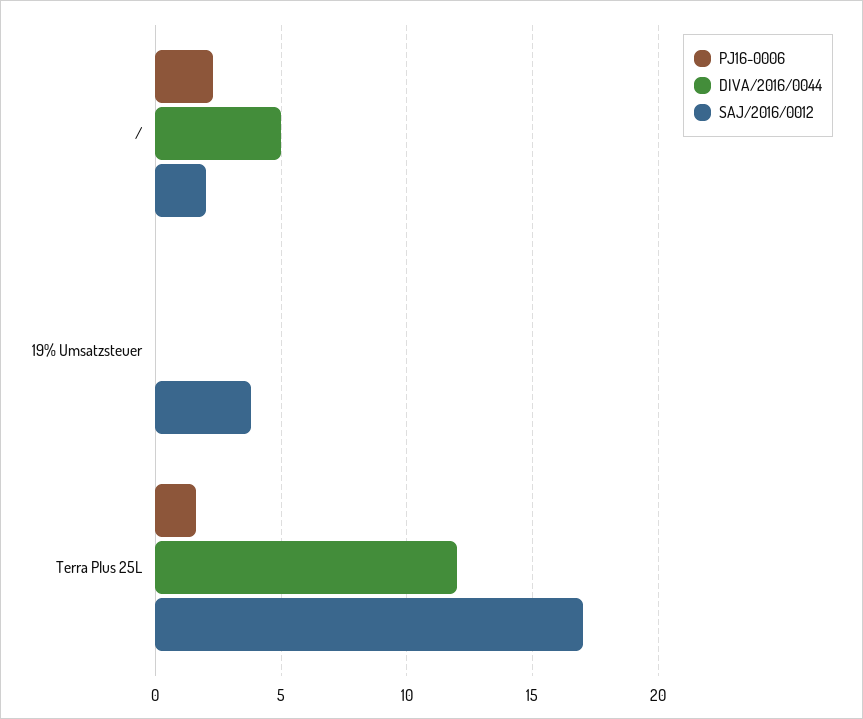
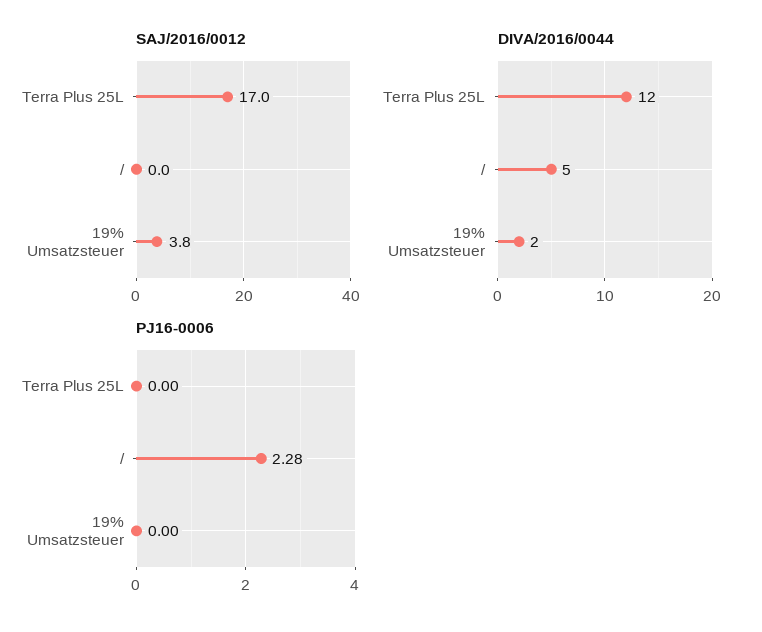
SAJ/2016/0012, /: 2 -> 0
DIVA/2016/0044, 19% Umsatzsteuer: 0 -> 2
PJ16-0006, Terra Plus 25L: 1.5 -> 0

